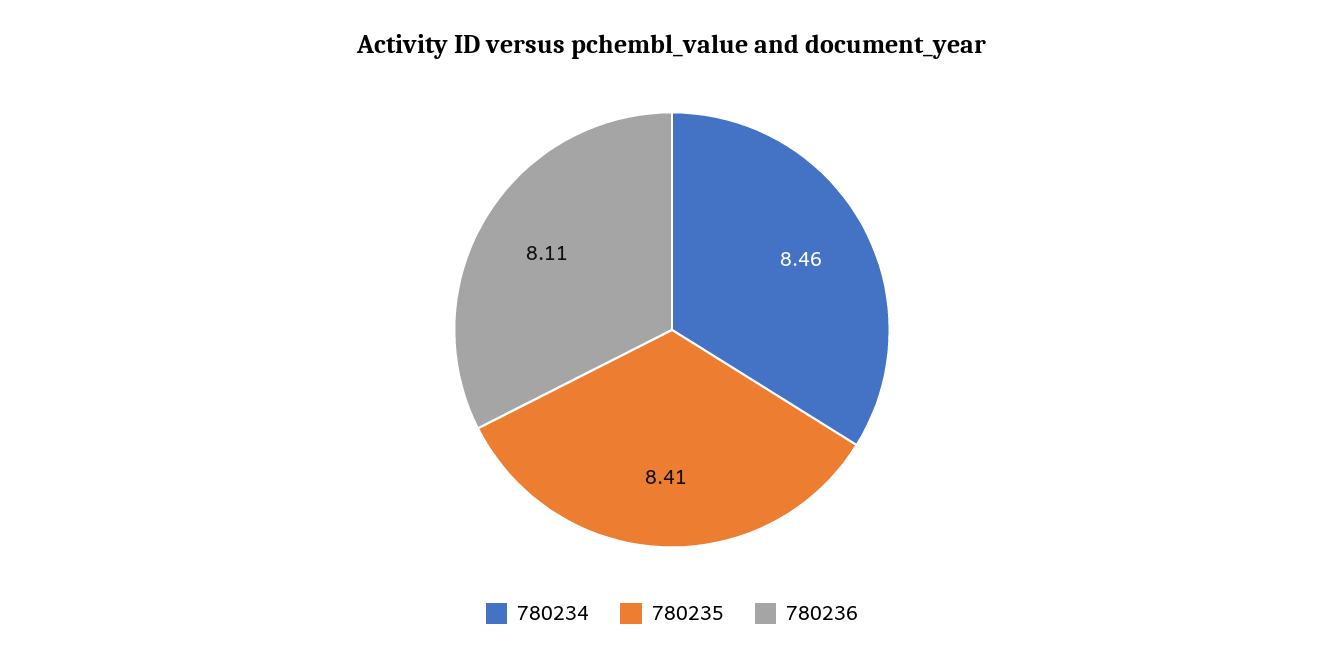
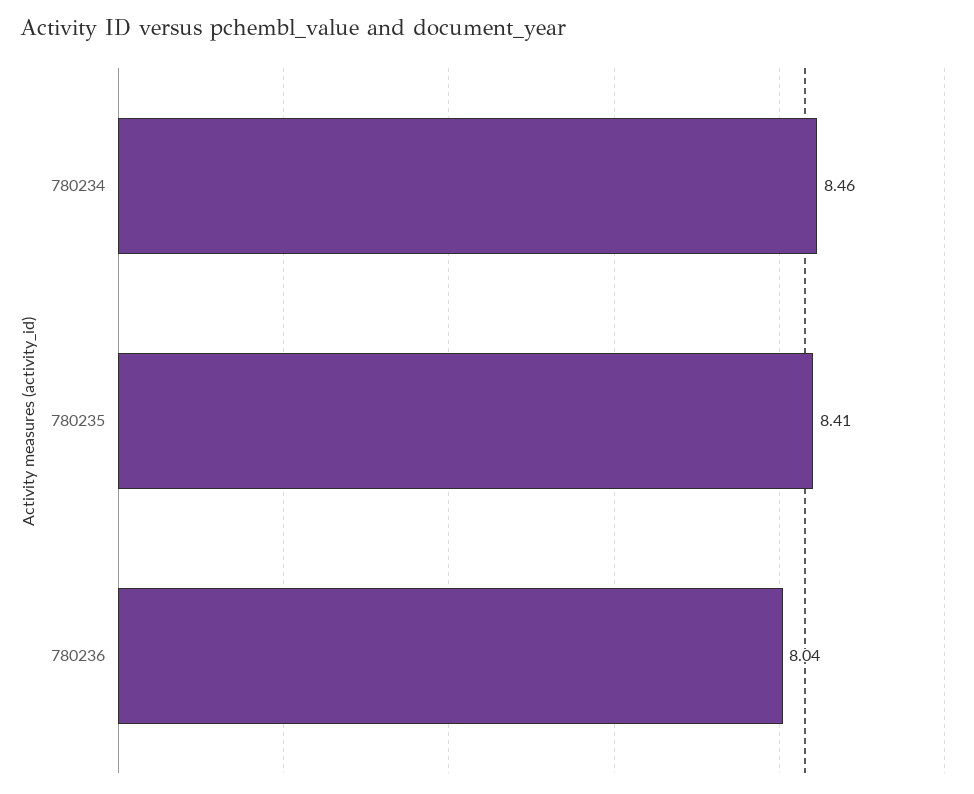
780236: 8.11 -> 8.04

